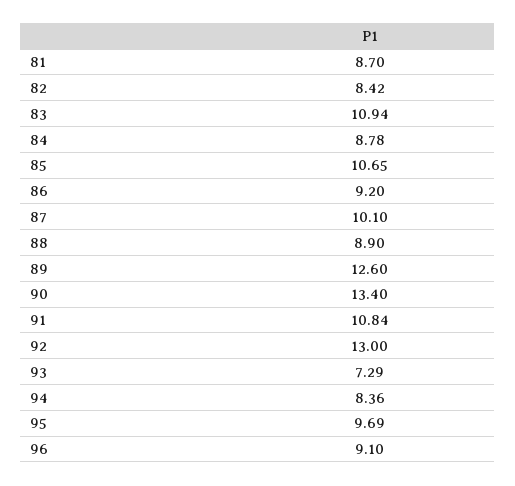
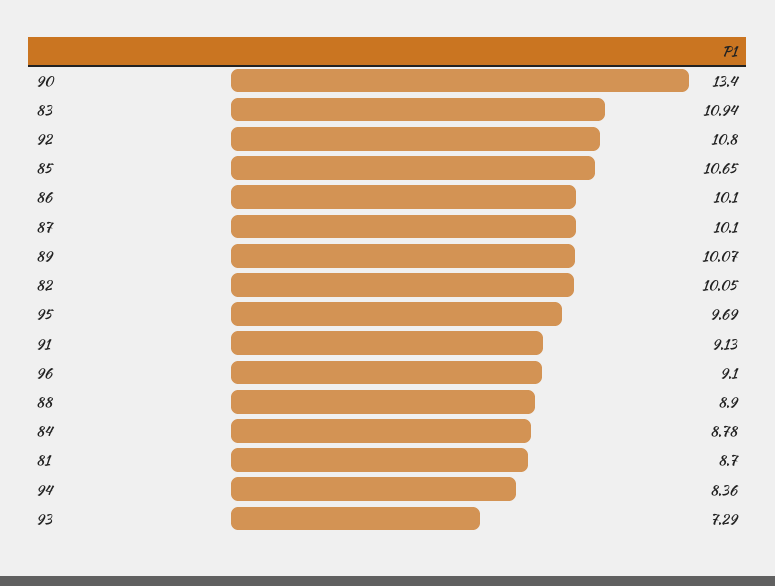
82: 8.42 -> 10.05
86: 9.2 -> 10.1
89: 12.6 -> 10.07
91: 10.84 -> 9.13
92: 13 -> 10.8

